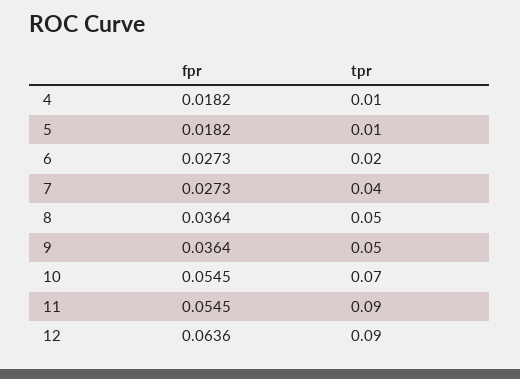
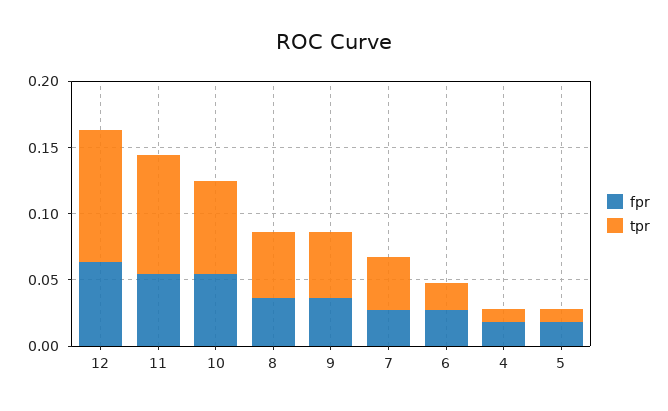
tpr, 12: 0.09 -> 0.1

